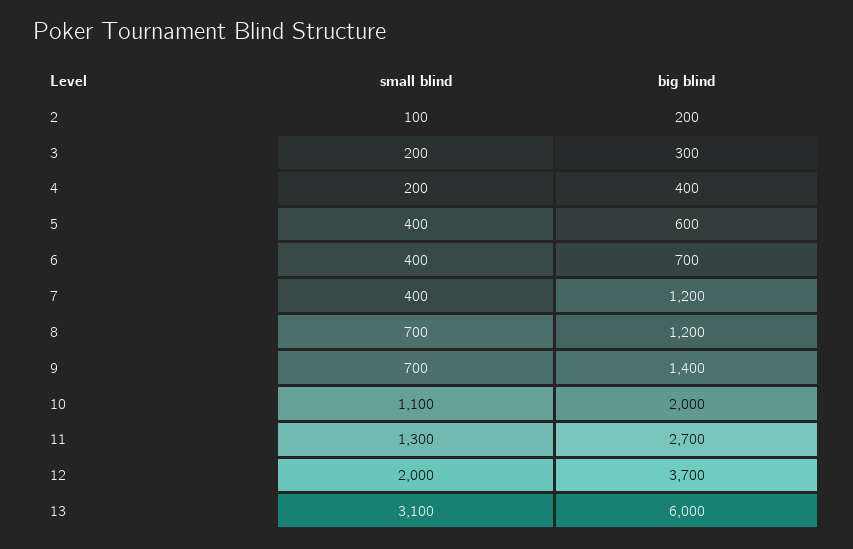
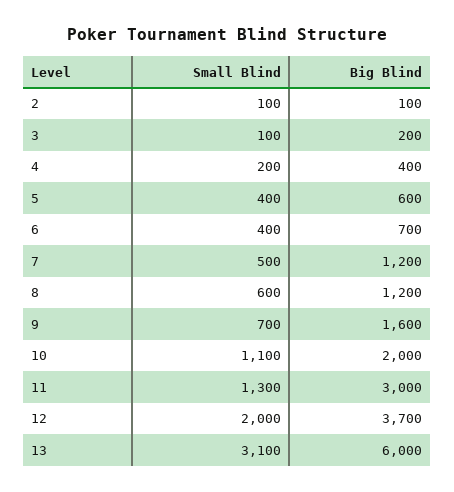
big blind, 2: 200 -> 100
small blind, 3: 200 -> 100
big blind, 3: 300 -> 200
small blind, 7: 400 -> 500
small blind, 8: 700 -> 600
big blind, 9: 1400 -> 1600
big blind, 11: 2700 -> 3000

